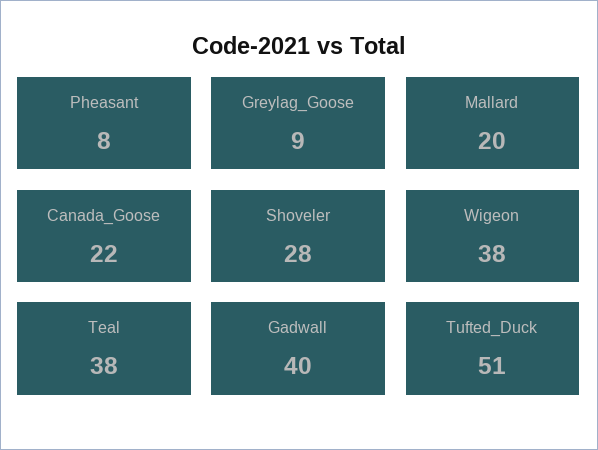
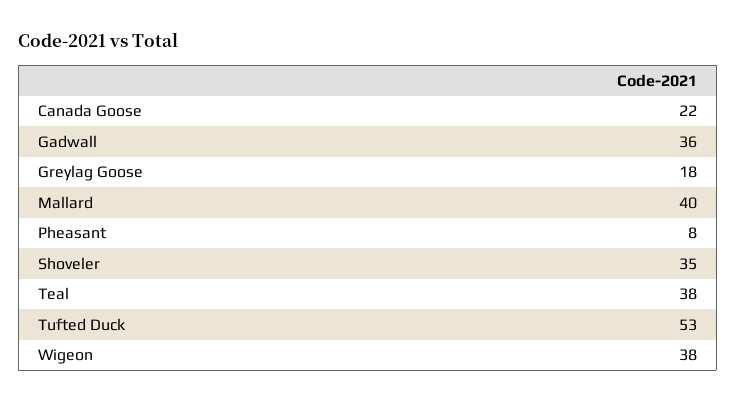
Greylag_Goose: 9 -> 18
Mallard: 20 -> 40
Shoveler: 28 -> 35
Gadwall: 40 -> 36
Tufted_Duck: 51 -> 53

